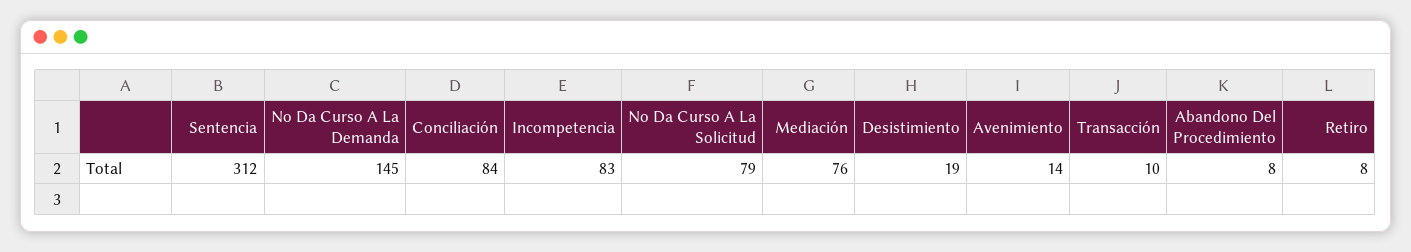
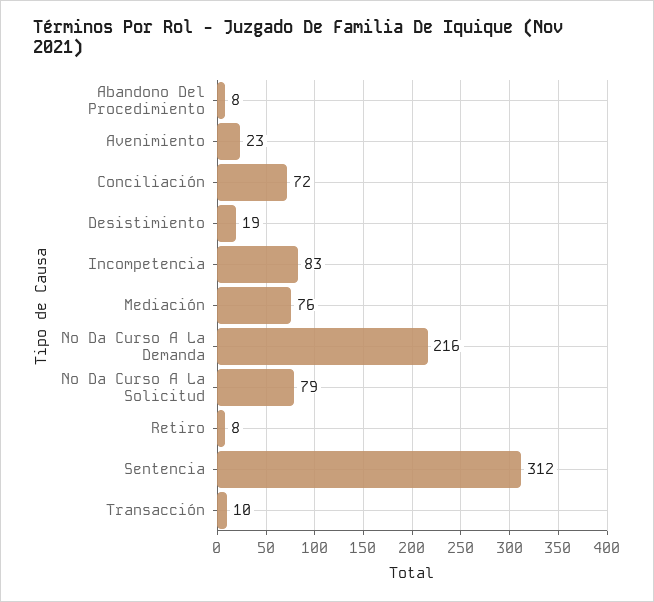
No Da Curso A La Demanda: 145 -> 216
Conciliación: 84 -> 72
Avenimiento: 14 -> 23

